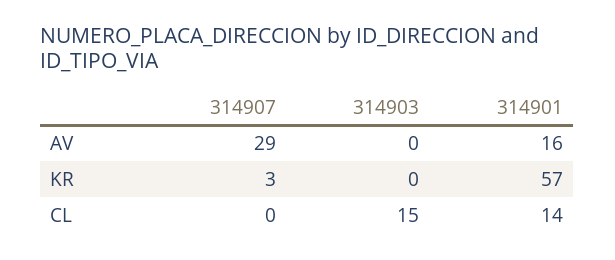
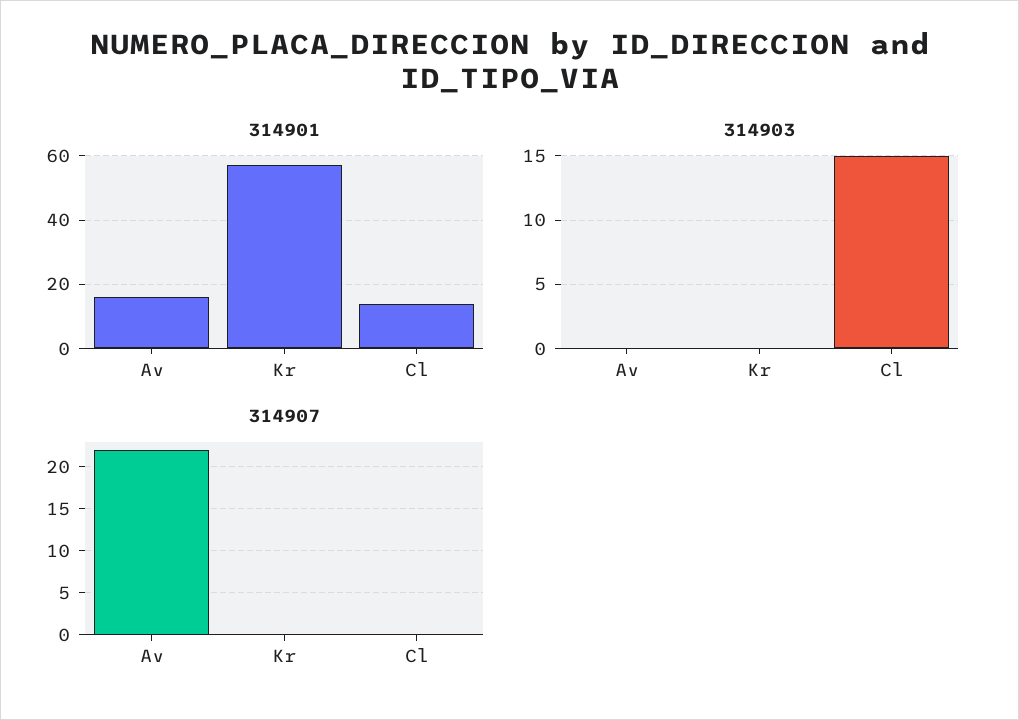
314907, AV: 29 -> 22
314907, KR: 3 -> 0

